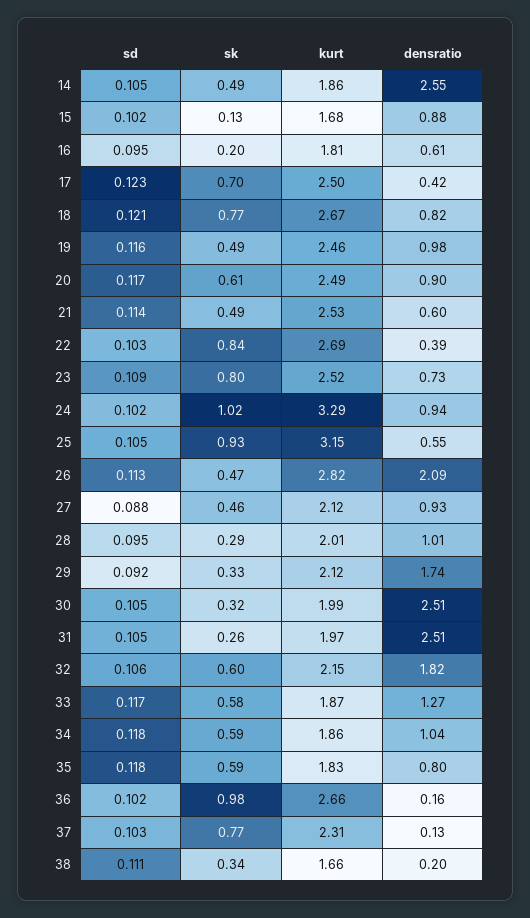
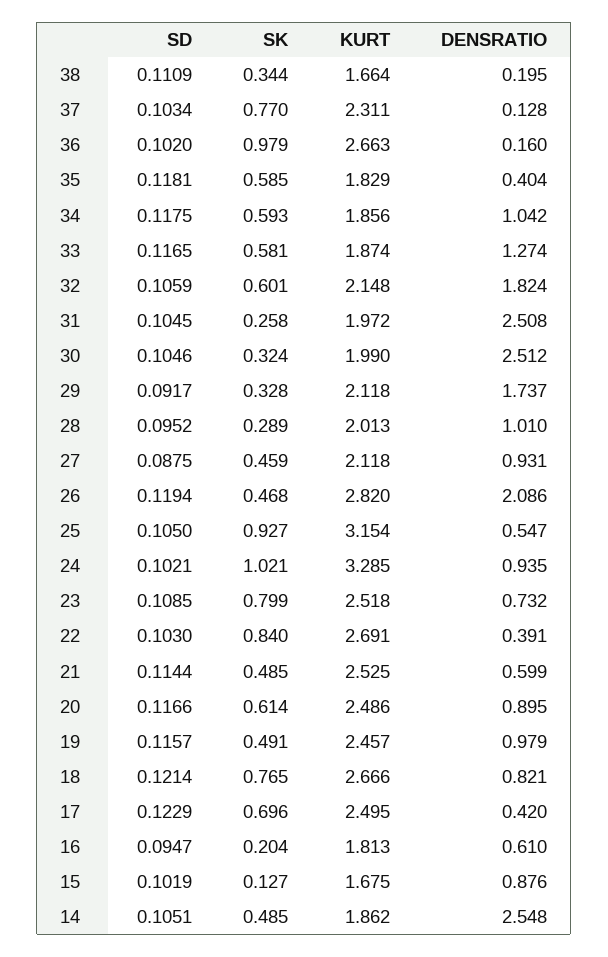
sd, 26: 0.113 -> 0.1194
densratio, 35: 0.8 -> 0.404

